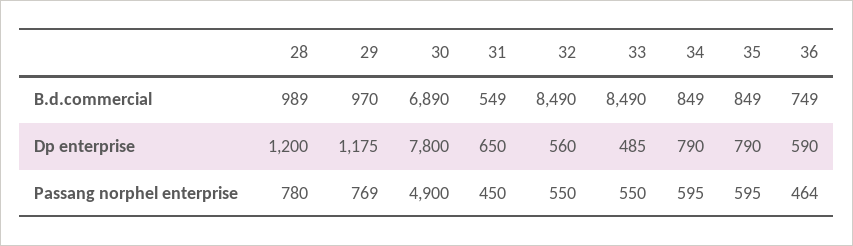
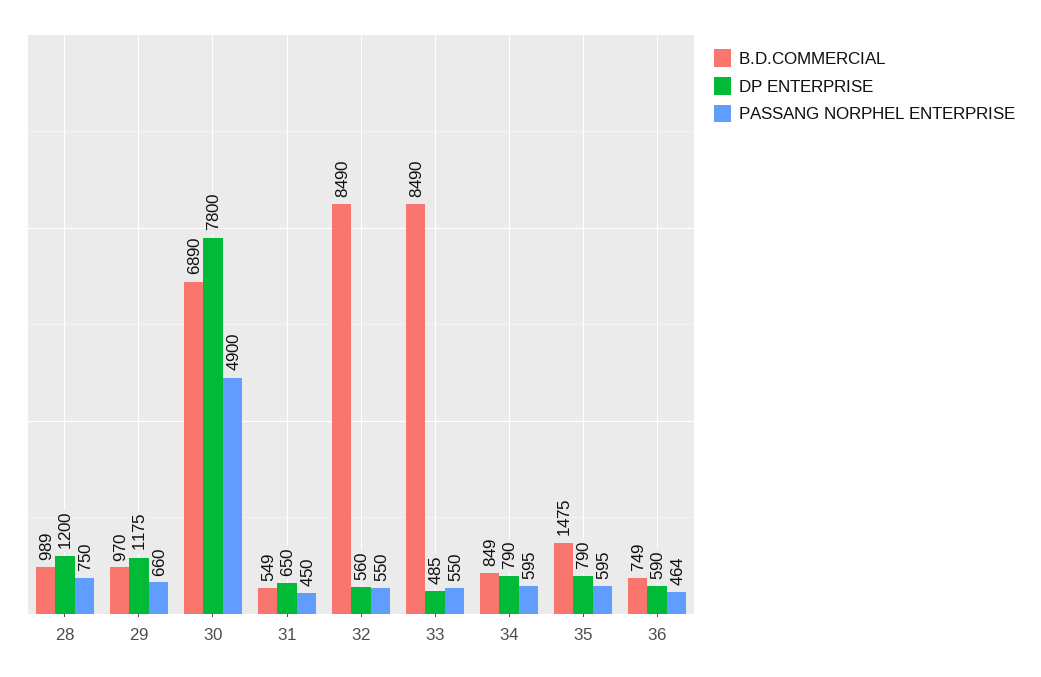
B.d.commercial, 35: 849 -> 1475
Passang norphel enterprise, 28: 780 -> 750
Passang norphel enterprise, 29: 769 -> 660

